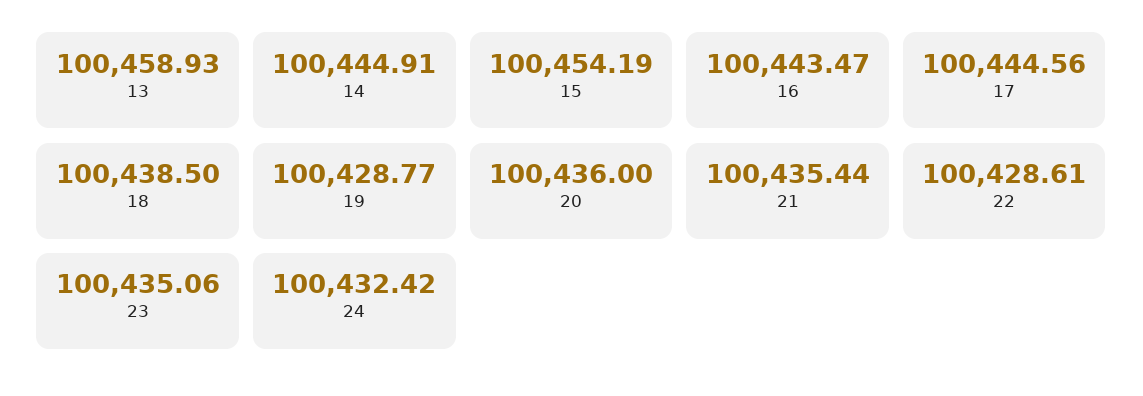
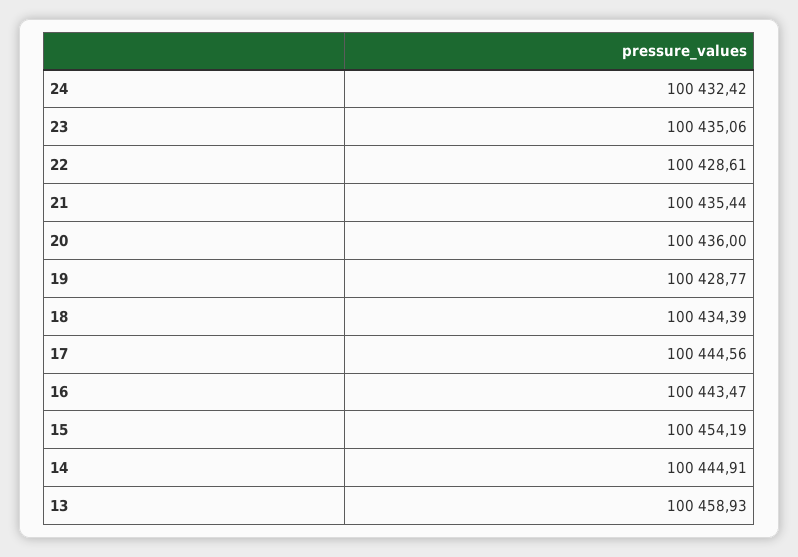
18: 100438.5 -> 100434.39

